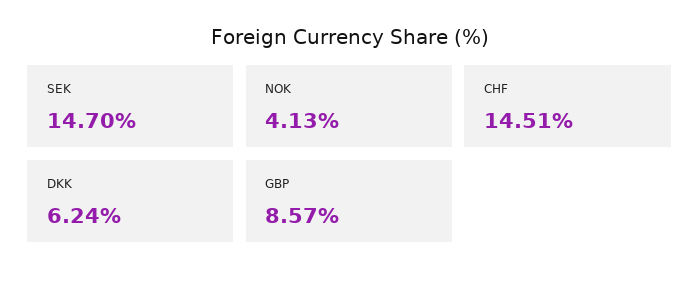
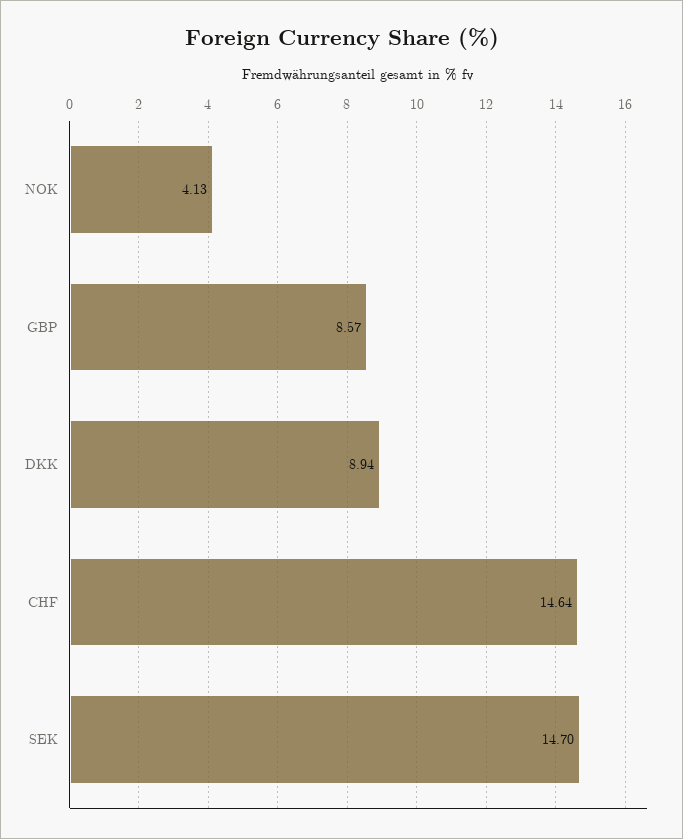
CHF: 14.51 -> 14.64
DKK: 6.24 -> 8.94

